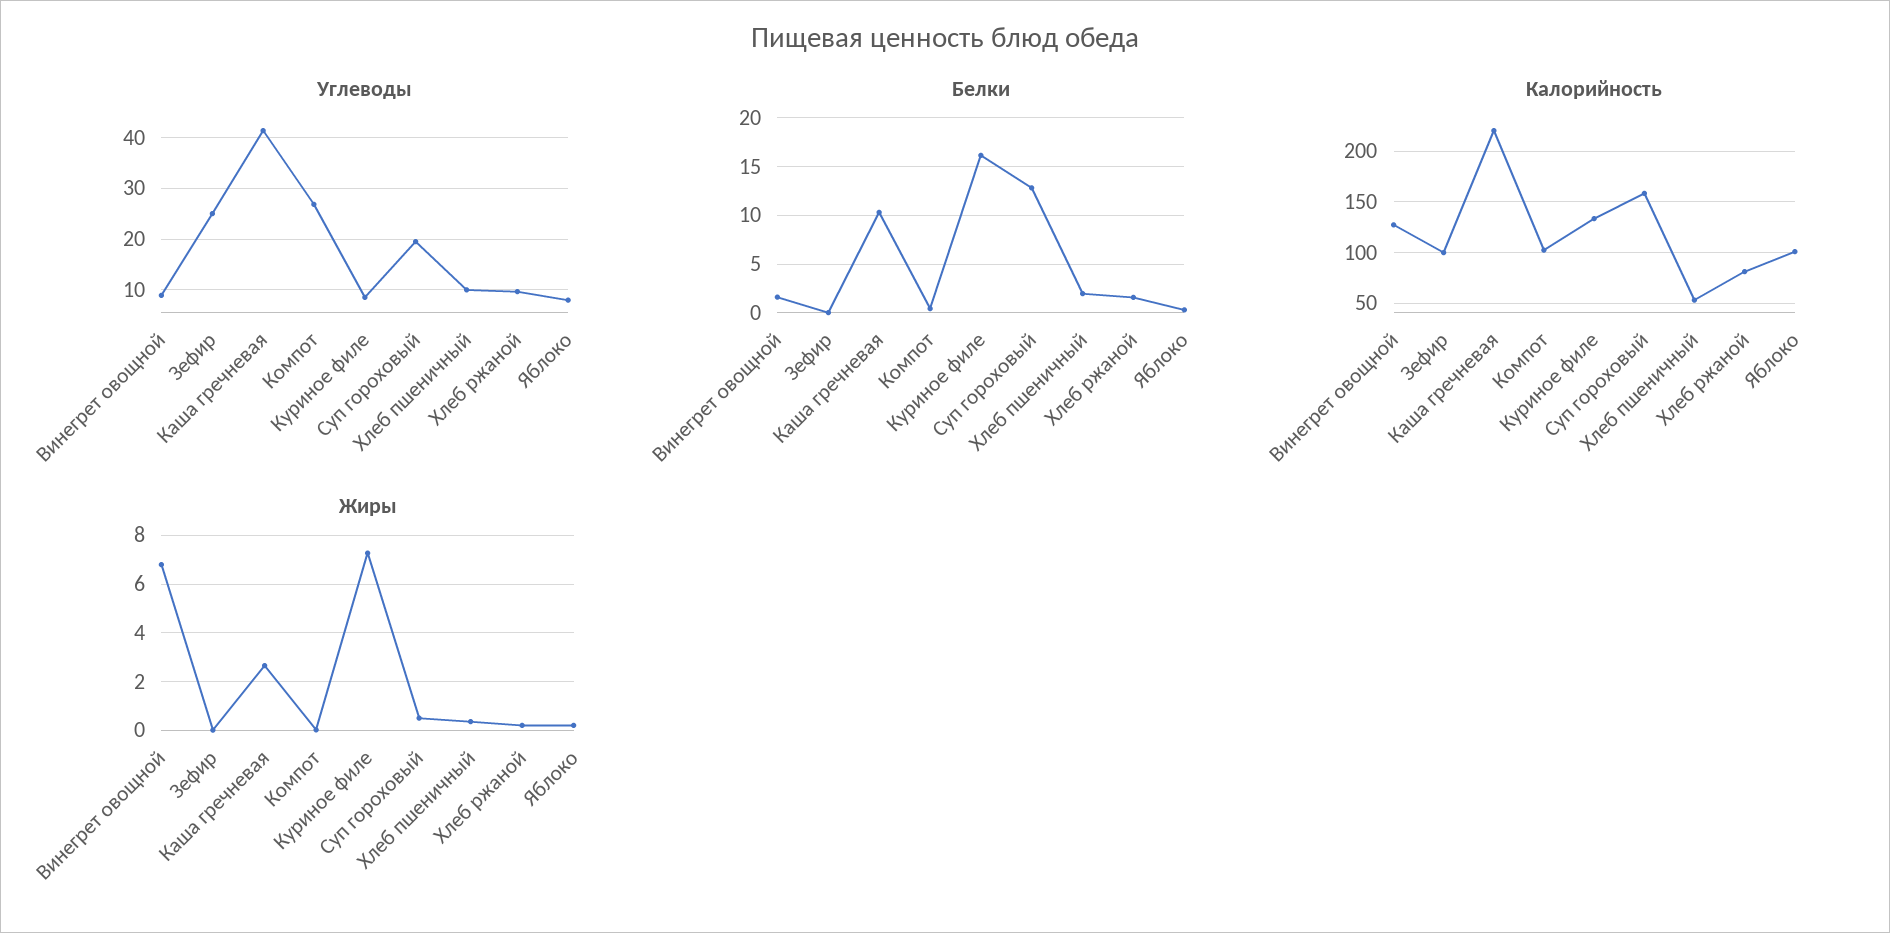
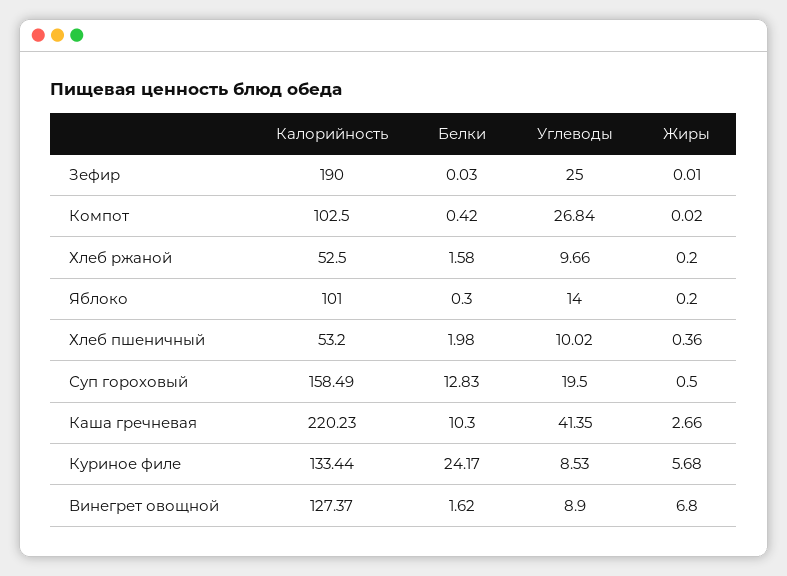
Углеводы, Яблоко: 8 -> 14
Белки, Куриное филе: 16 -> 24.17
Калорийность, Зефир: 100 -> 190
Калорийность, Хлеб ржаной: 80 -> 52.5
Жиры, Куриное филе: 7.25 -> 5.68

